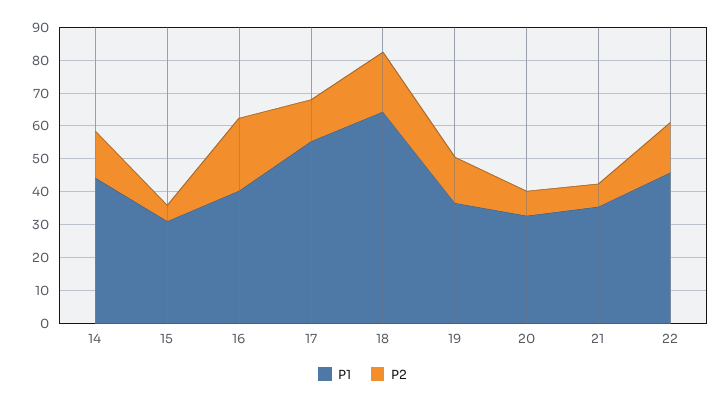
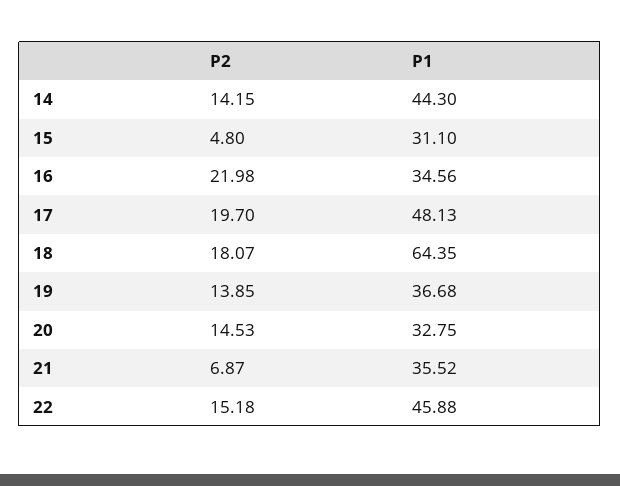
P1, 16: 40 -> 34.56
P1, 17: 55 -> 48.13
P2, 17: 12.5 -> 19.7
P2, 20: 7.5 -> 14.53

